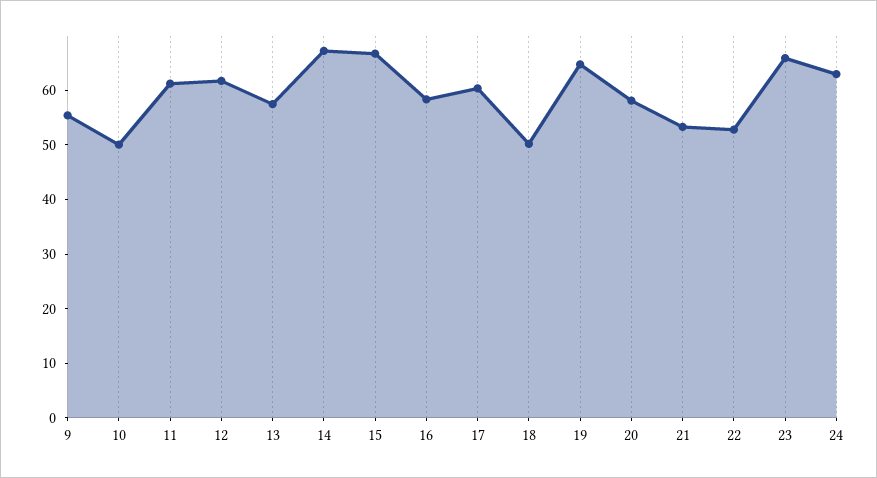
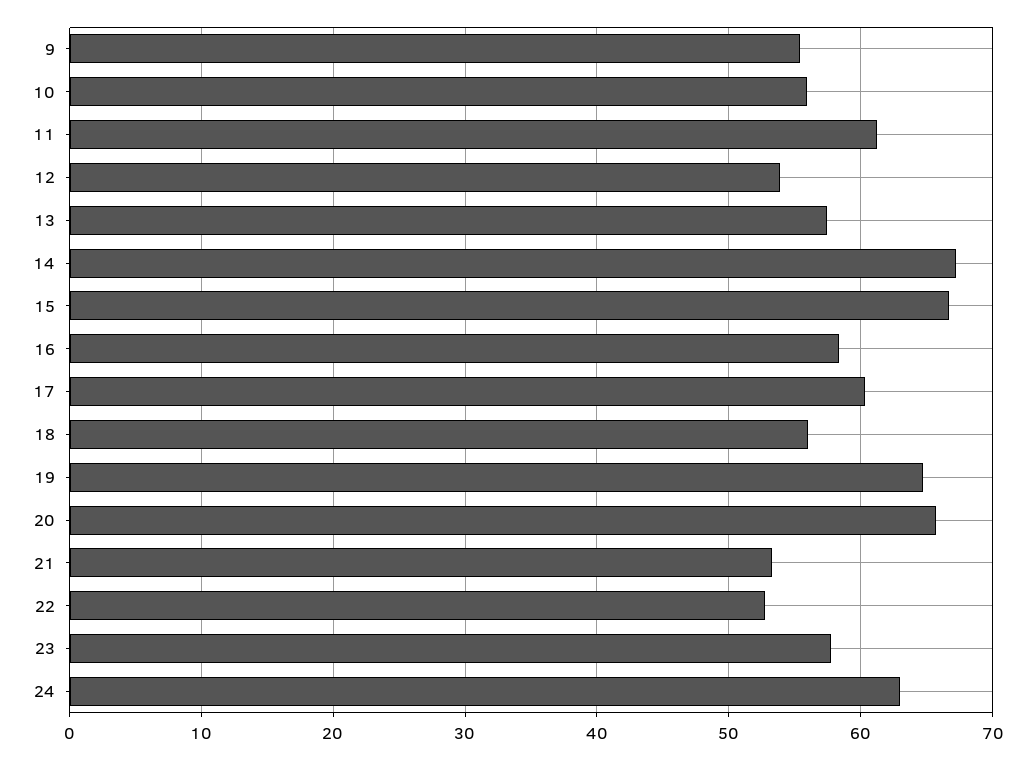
10: 50 -> 56
12: 62 -> 54
18: 50 -> 56
20: 58 -> 66
23: 66 -> 58

